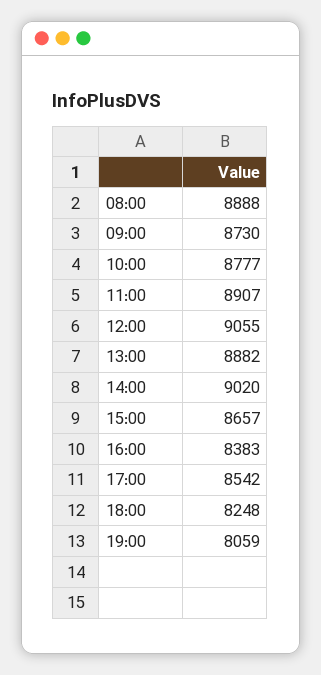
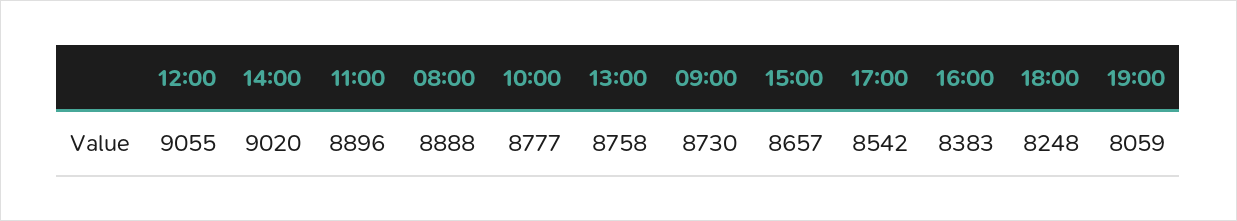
11:00: 8907 -> 8896
13:00: 8882 -> 8758

